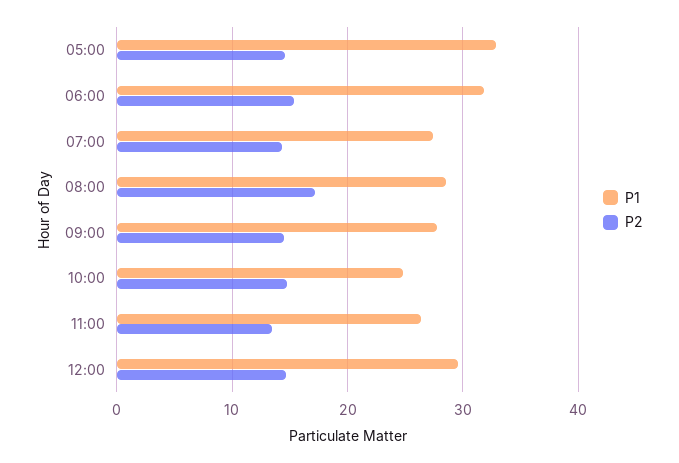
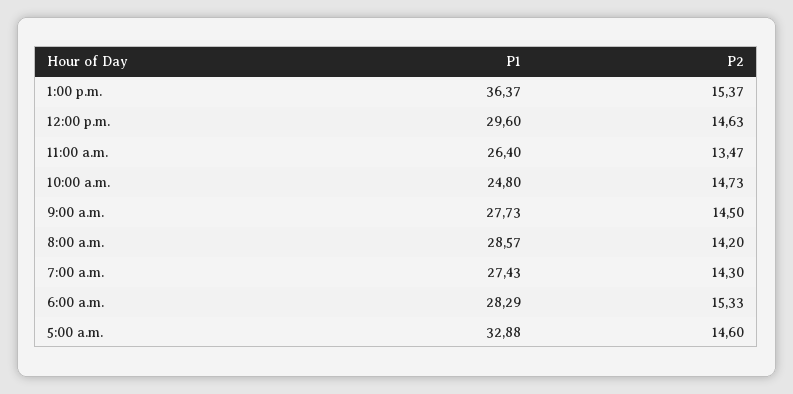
P1, 06:00: 32 -> 28.29
P2, 08:00: 17 -> 14.2
P1, 1:00 p.m.: none -> 36.37
P2, 1:00 p.m.: none -> 15.37

